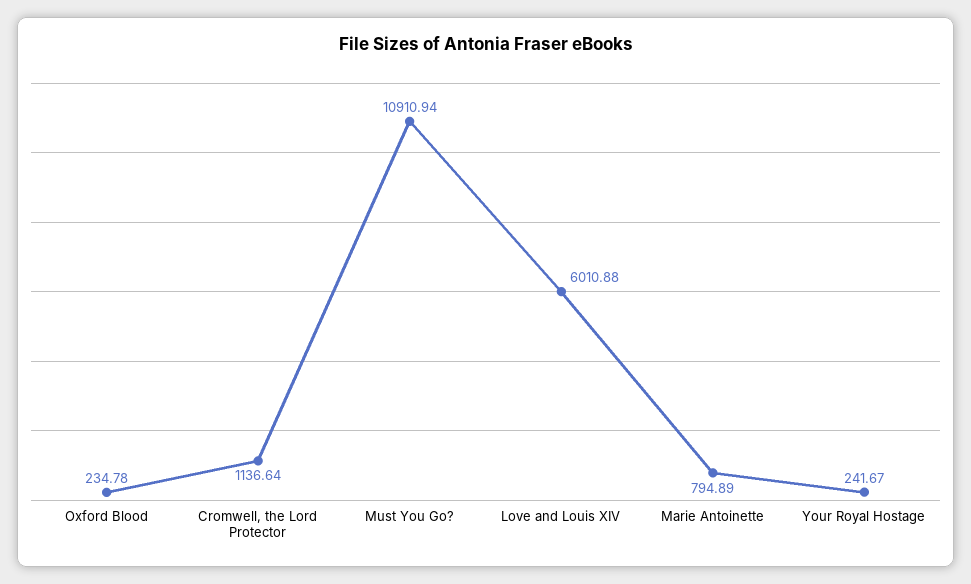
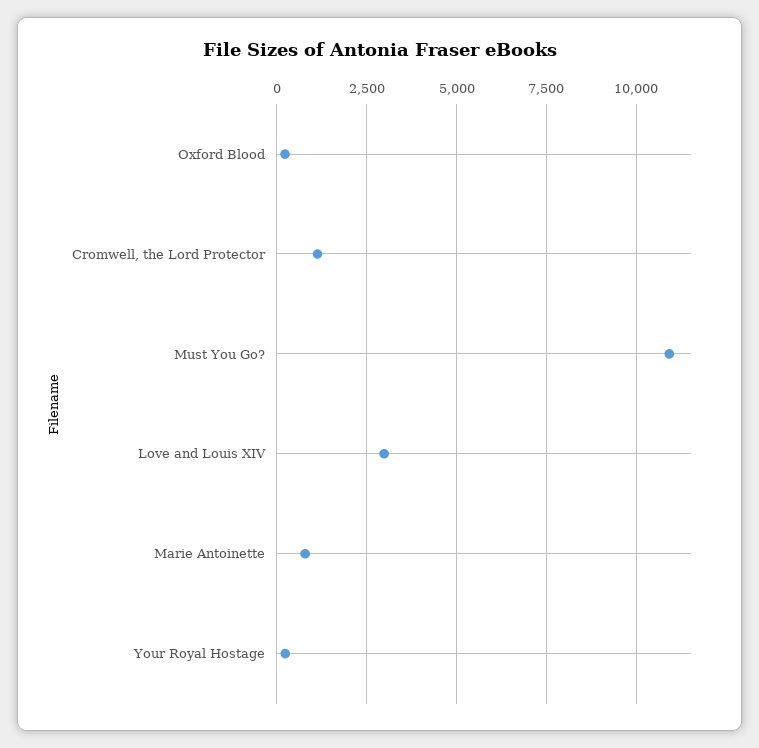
Love and Louis XIV: 6010.88 -> 3000

